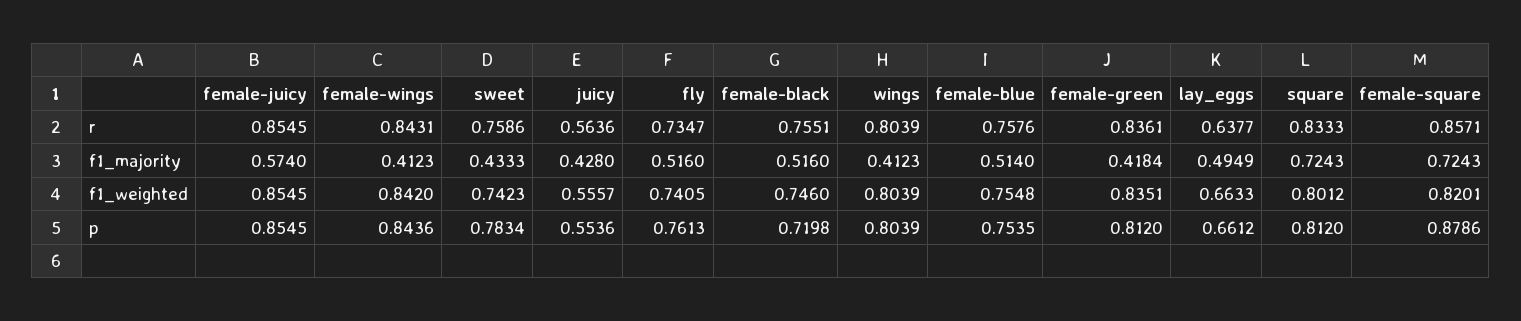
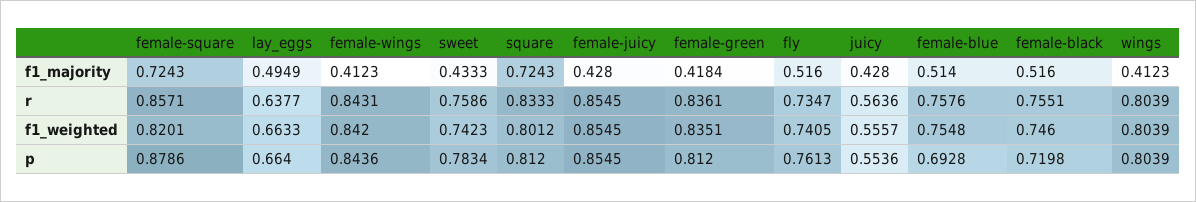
female-juicy, f1_majority: 0.574 -> 0.428
female-blue, p: 0.7535 -> 0.6928
lay_eggs, p: 0.6612 -> 0.664

